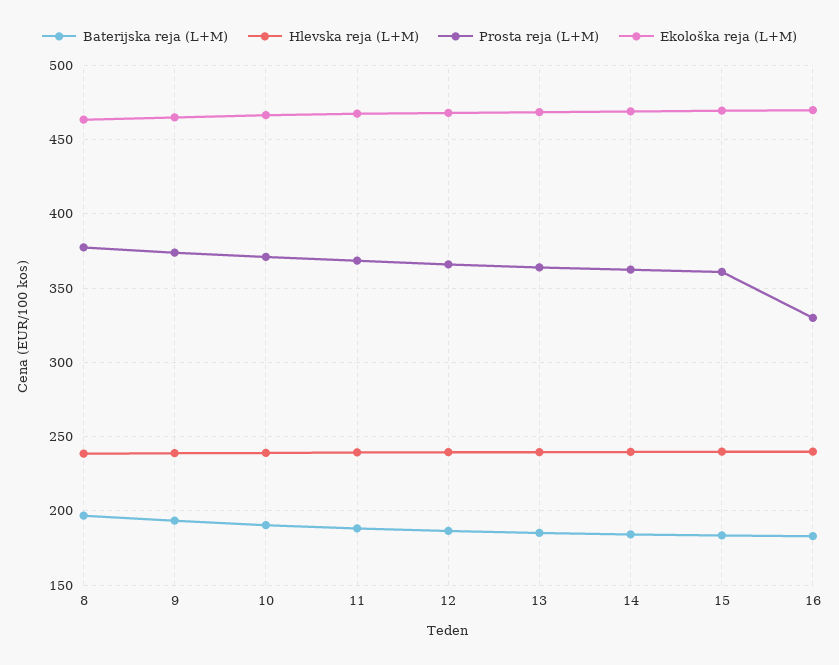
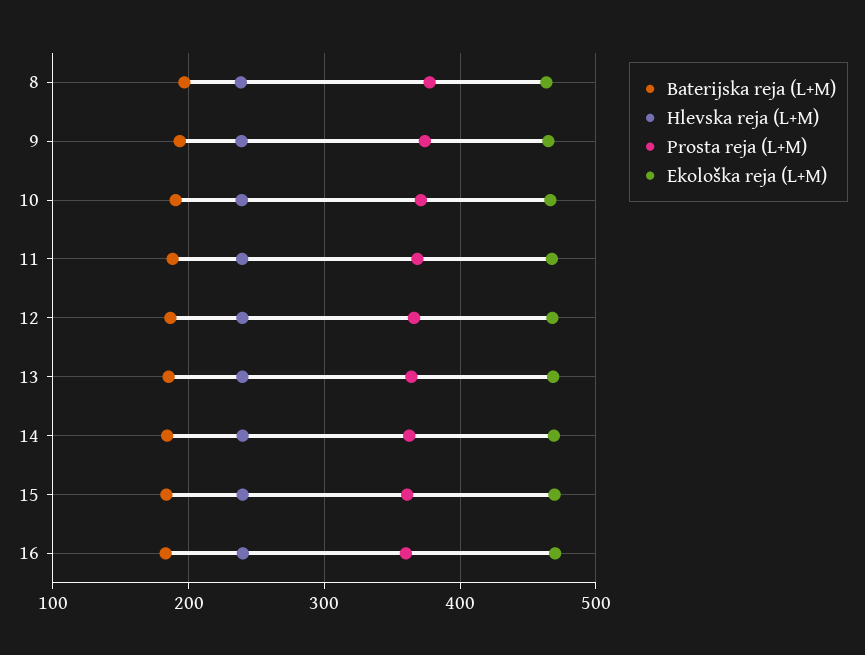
Prosta reja (L+M), 16: 330 -> 360

